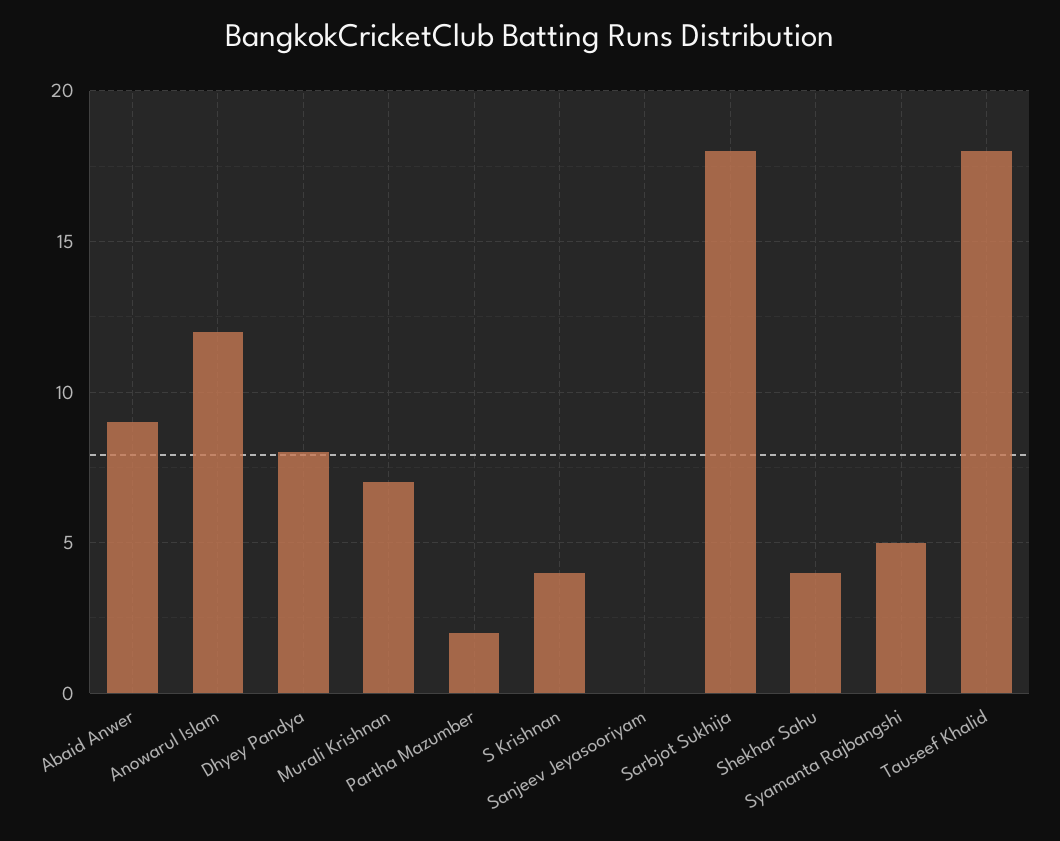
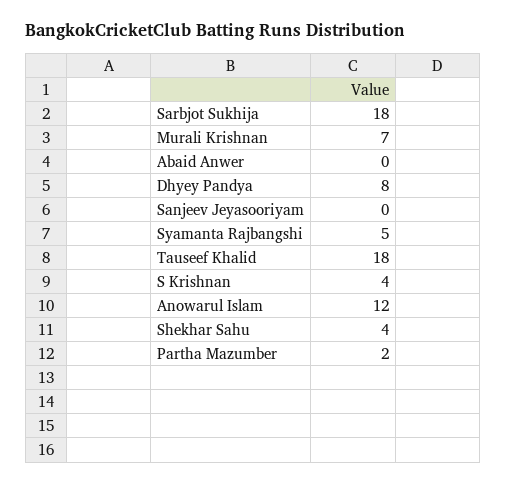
Abaid Anwer: 9 -> 0

